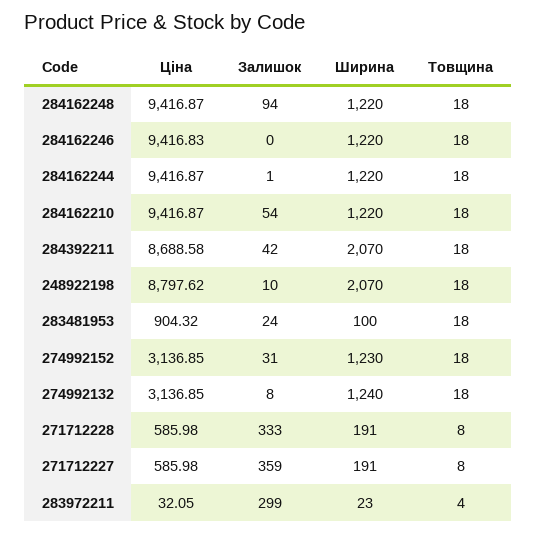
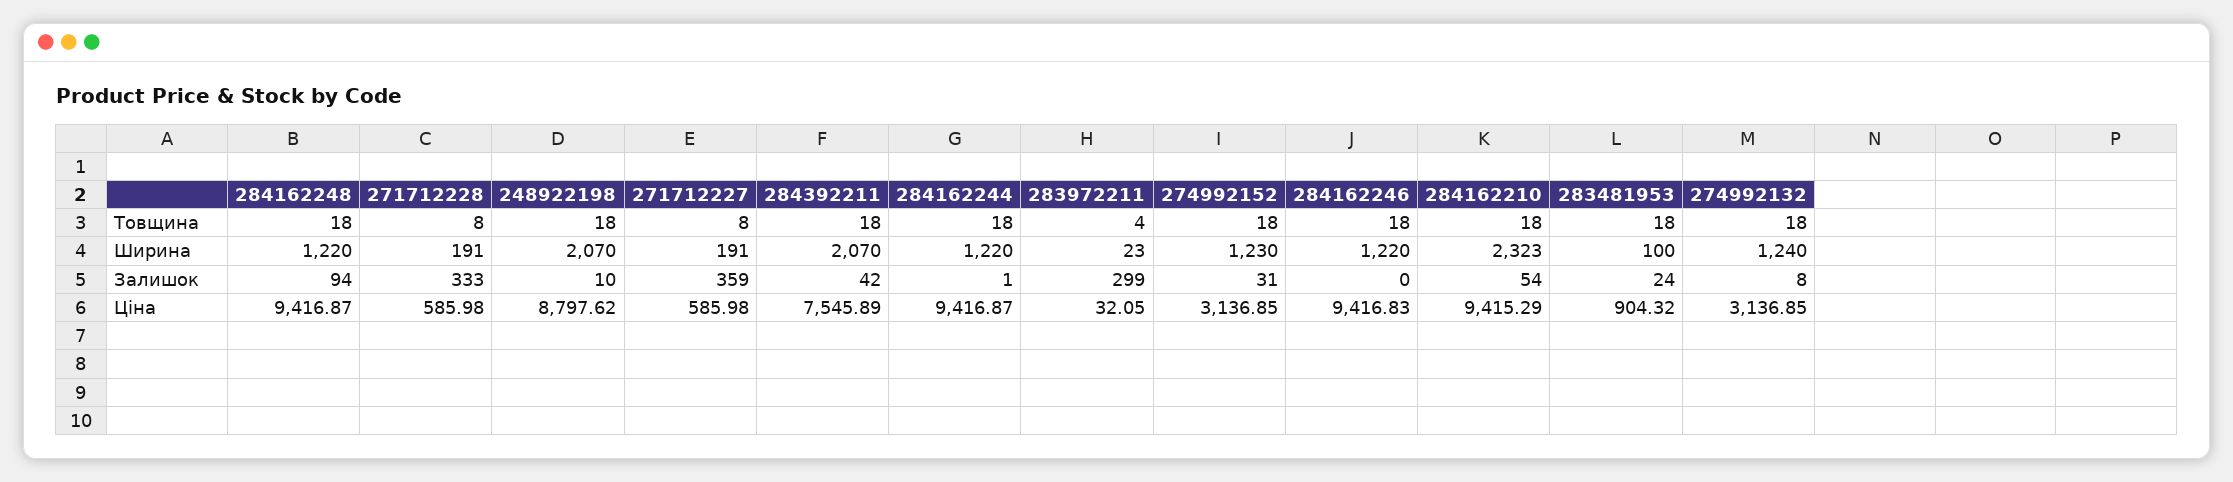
Ціна, 284162210: 9416.87 -> 9415.29
Ширина, 284162210: 1220 -> 2323
Ціна, 284392211: 8688.58 -> 7545.89

